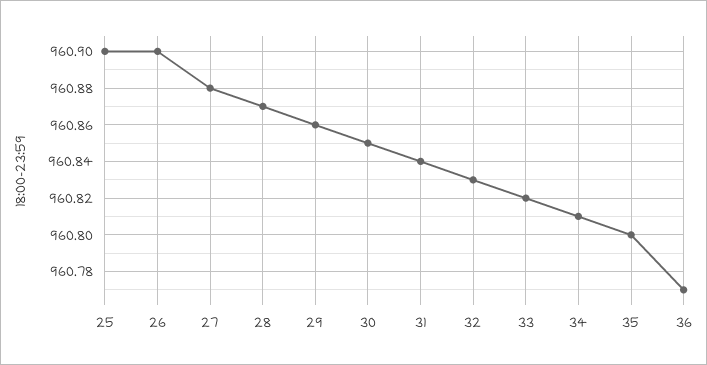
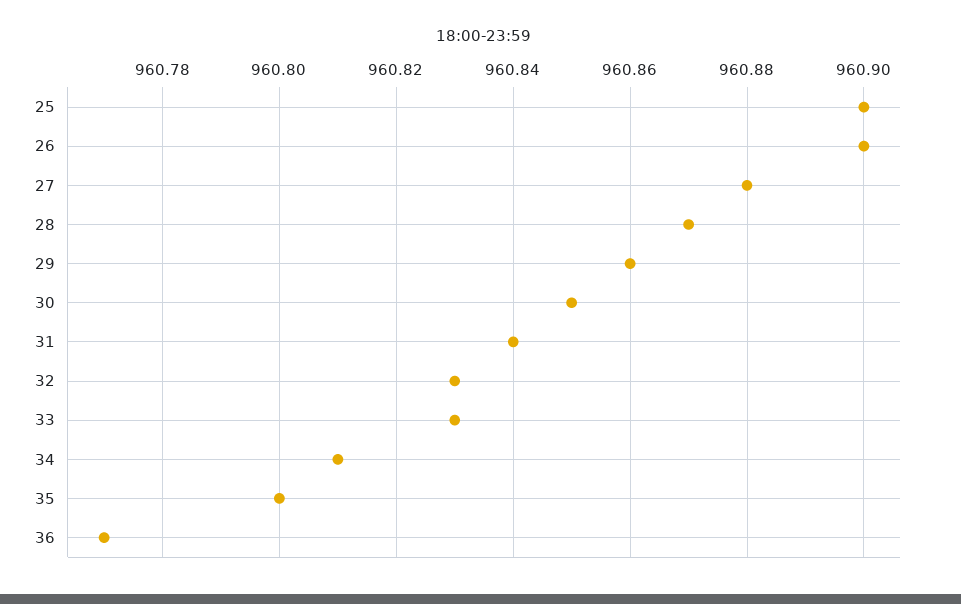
33: 960.82 -> 960.83

